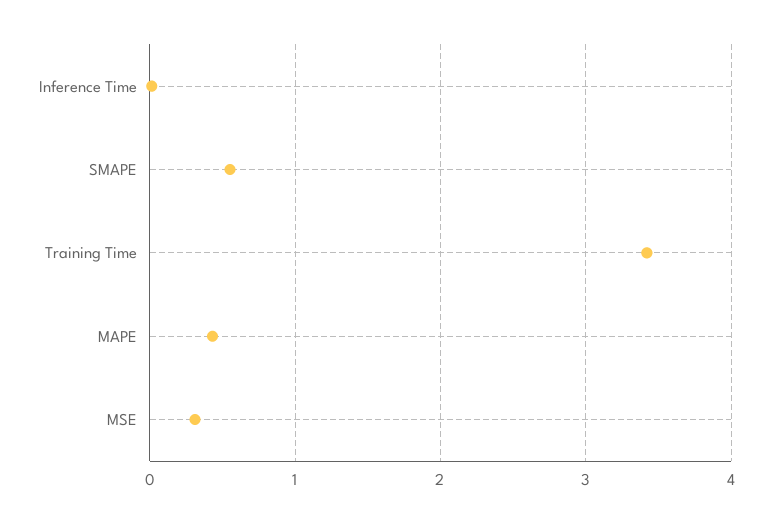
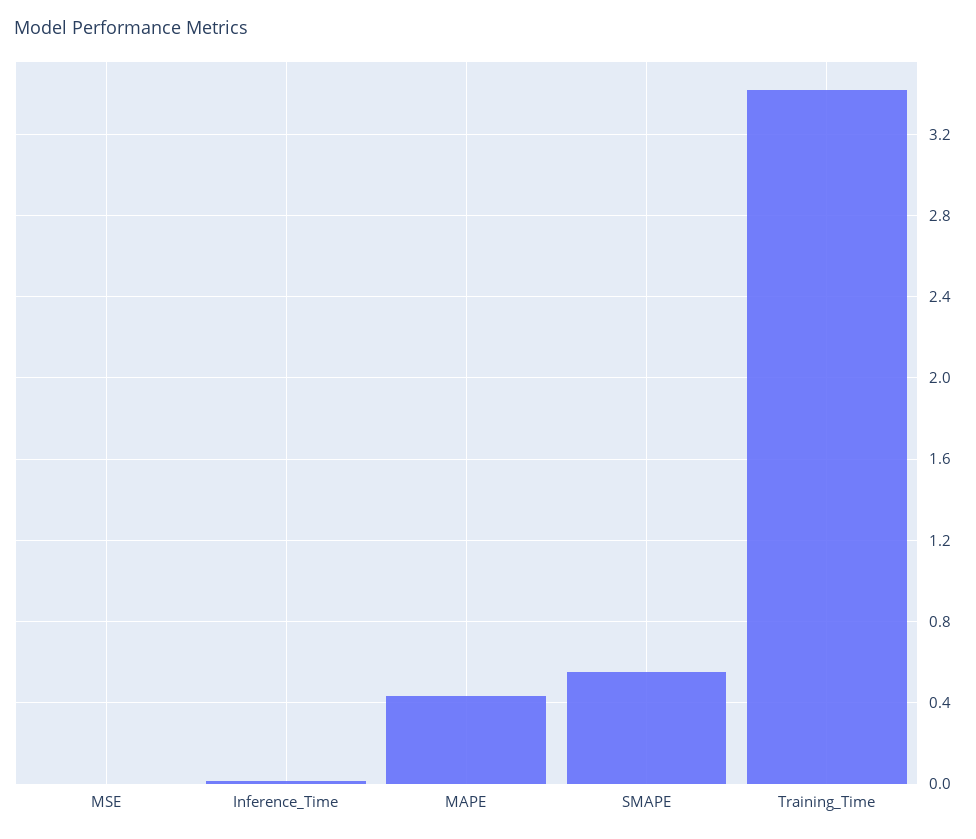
MSE: 0.3 -> 0

